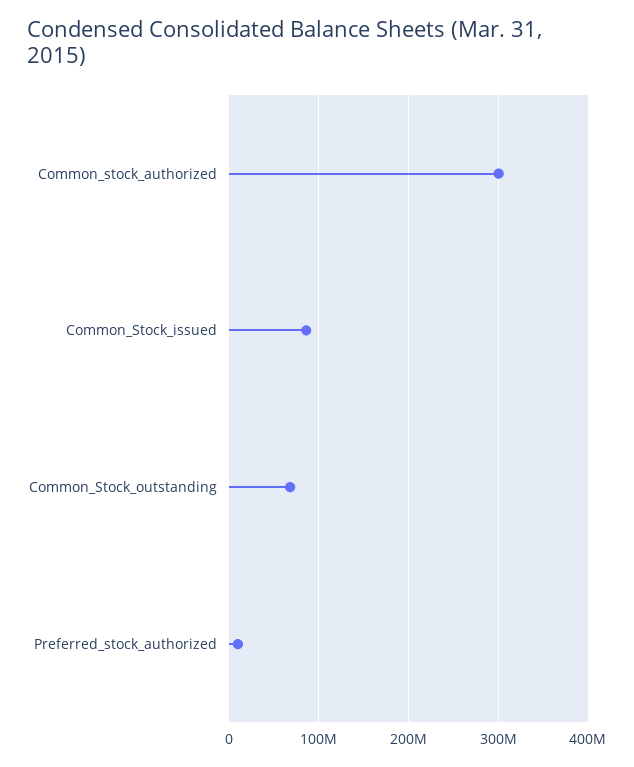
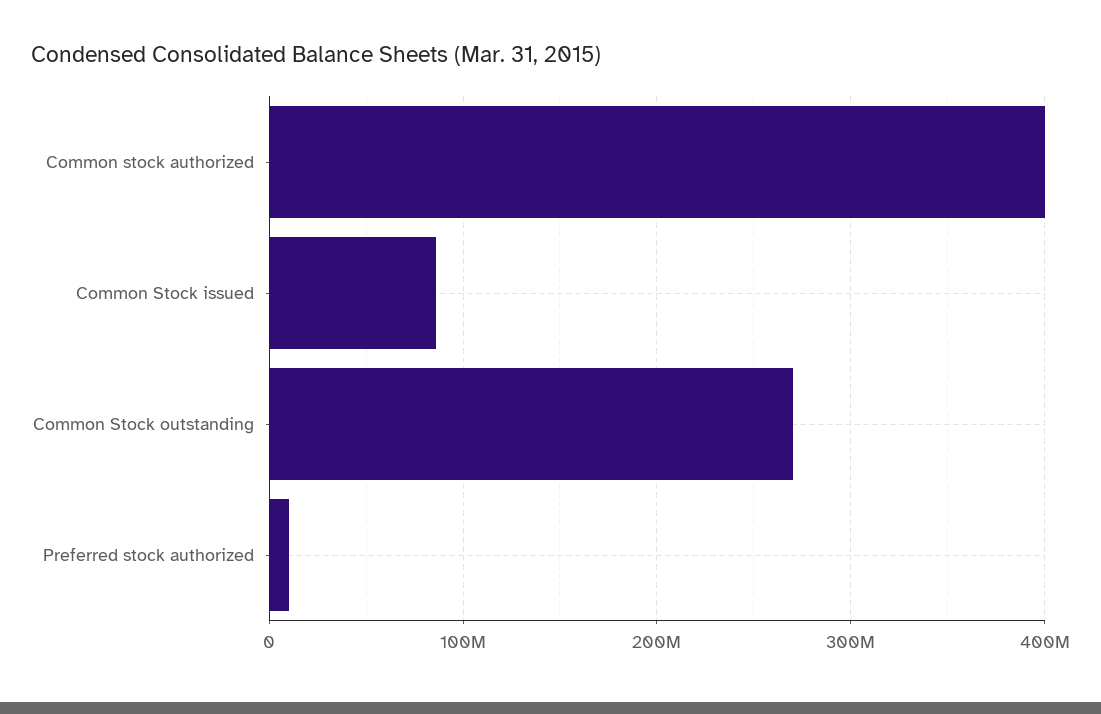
Common_stock_authorized: 300000000 -> 400000000
Common_Stock_outstanding: 70000000 -> 270000000

